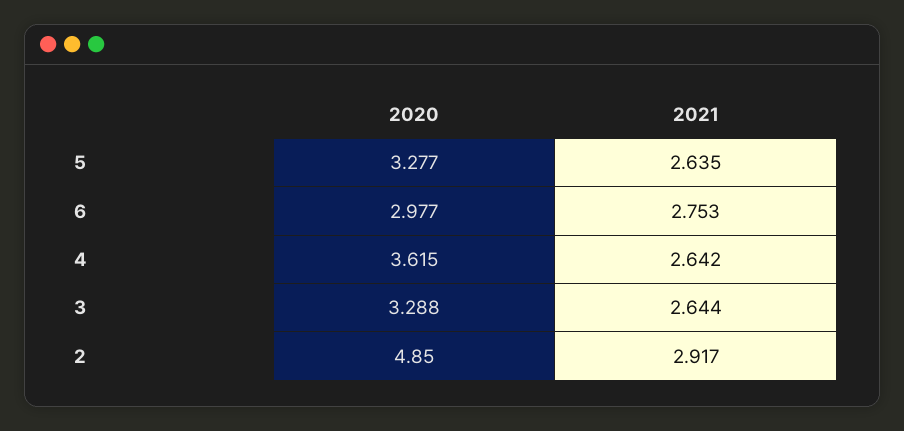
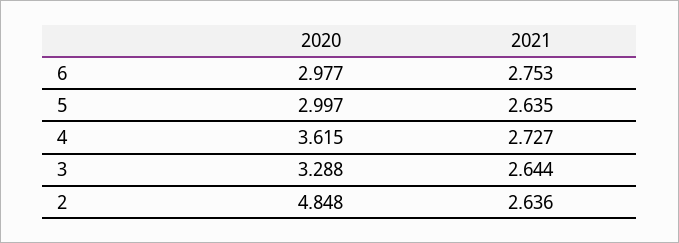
2020, 5: 3.277 -> 2.997
2021, 4: 2.642 -> 2.727
2020, 2: 4.85 -> 4.848
2021, 2: 2.917 -> 2.636

